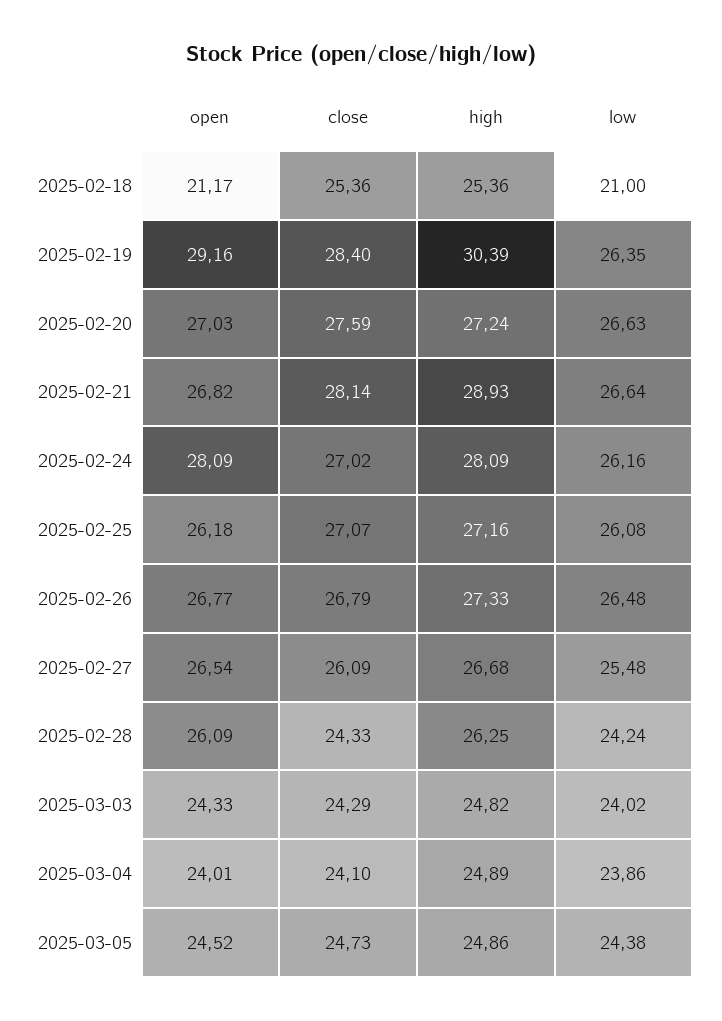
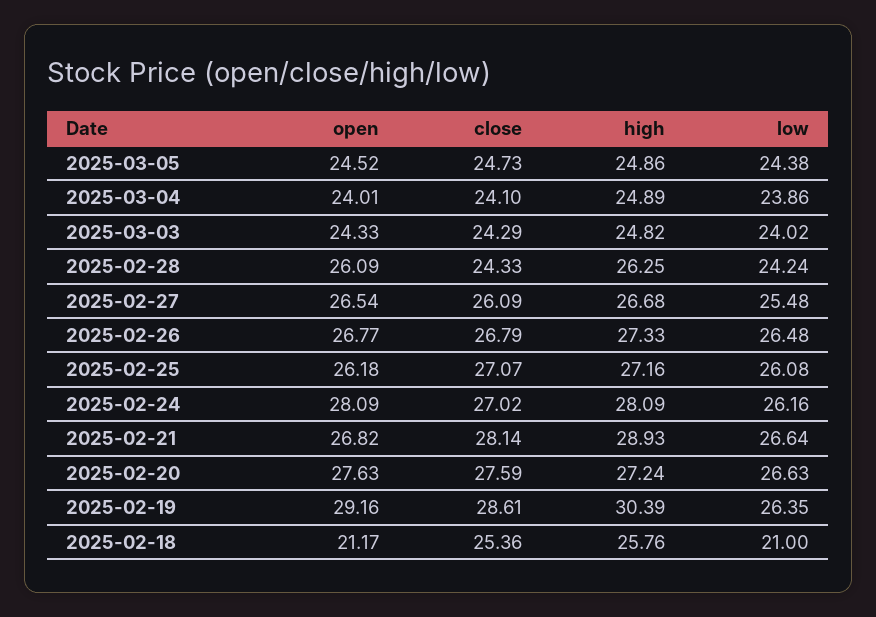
high, 2025-02-18: 25.36 -> 25.76
close, 2025-02-19: 28.4 -> 28.61
open, 2025-02-20: 27.03 -> 27.63

